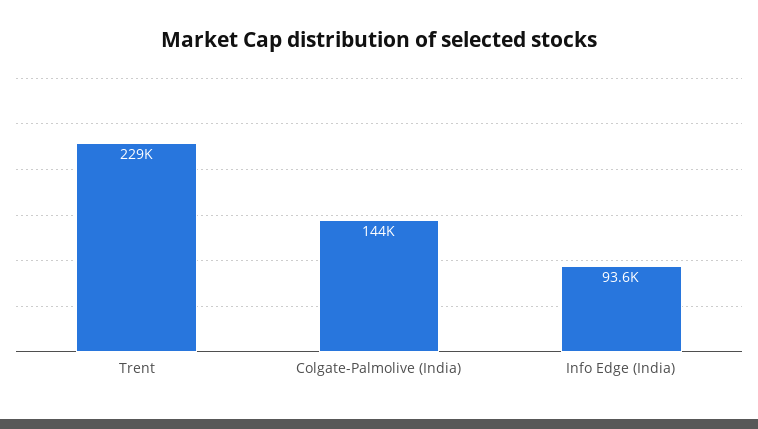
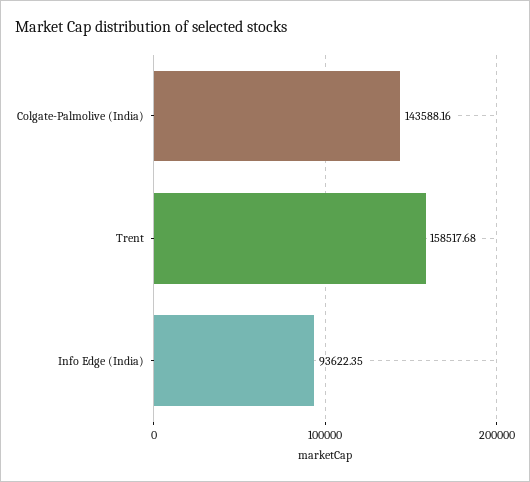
Trent: 229000 -> 158517.68

